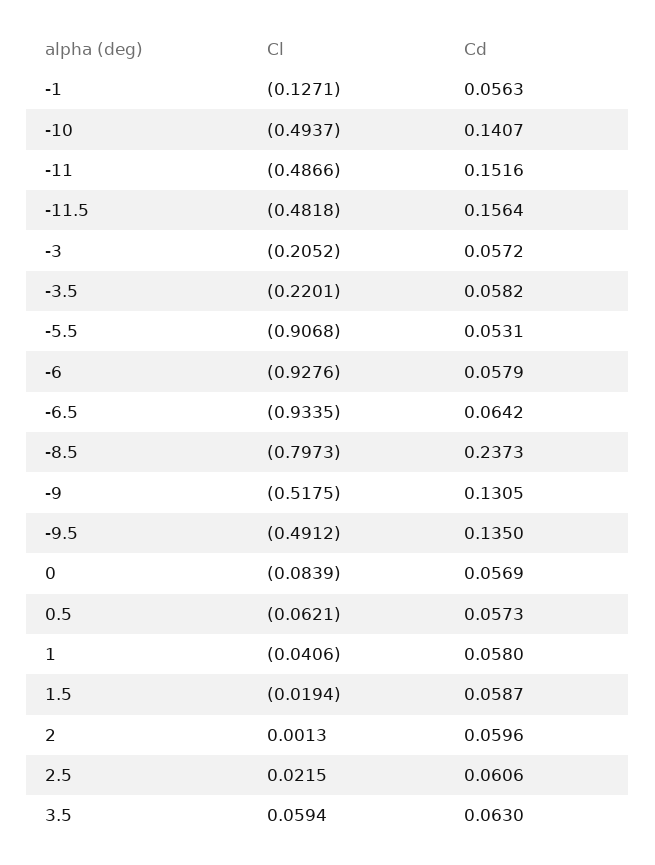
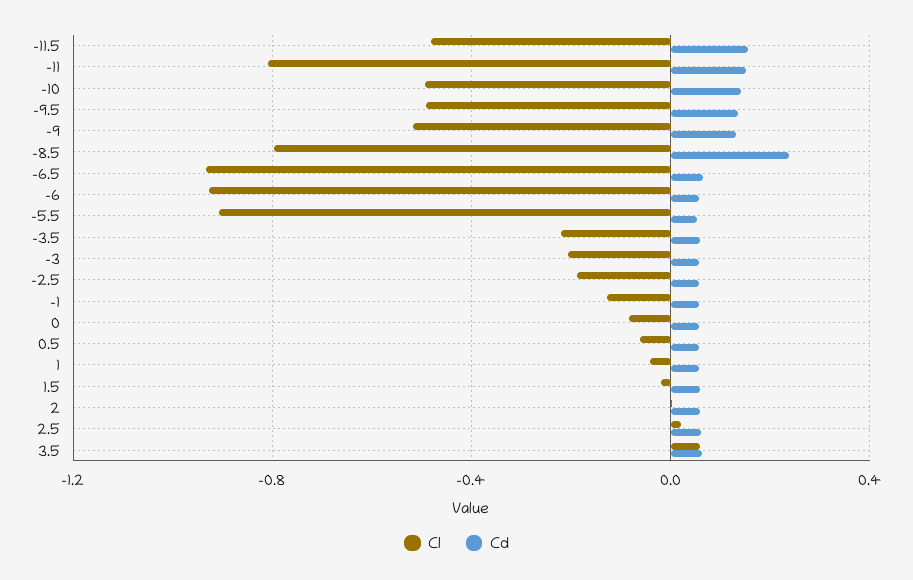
Cl, -11: -0.4866 -> -0.8
Cl, -2.5: none -> -0.2
Cd, -2.5: none -> 0.05

